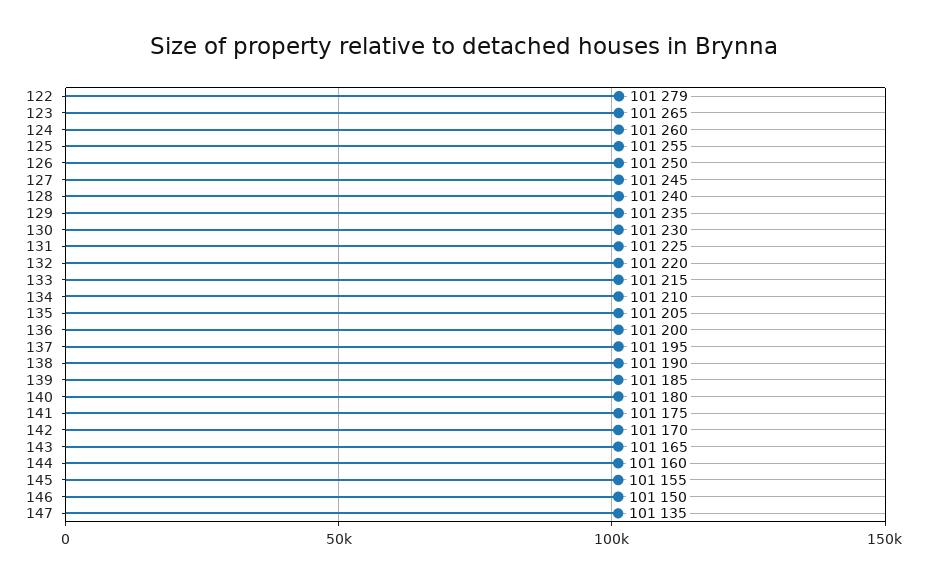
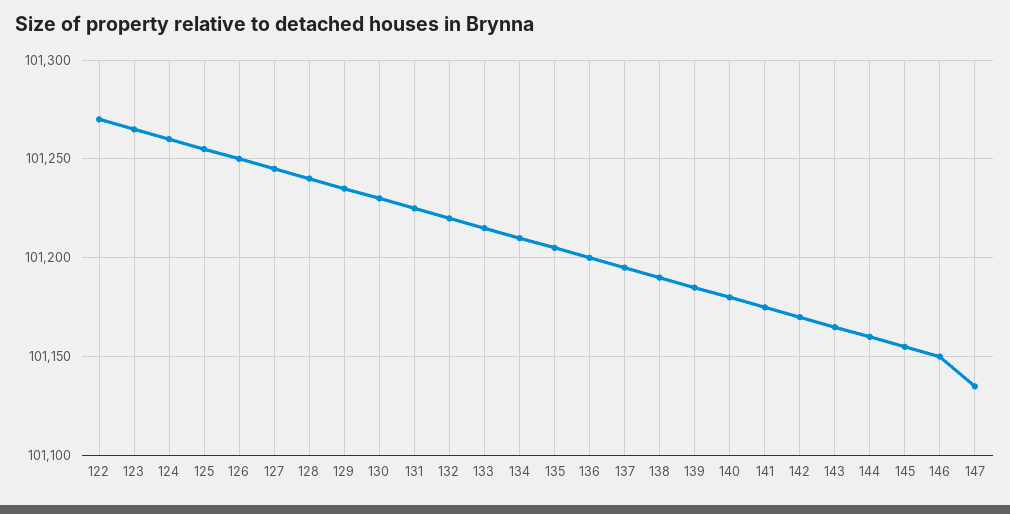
122: 101279 -> 101270

